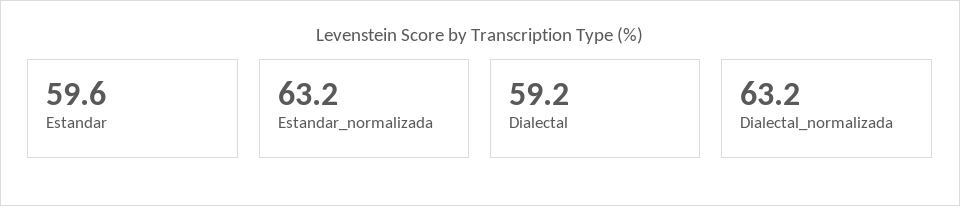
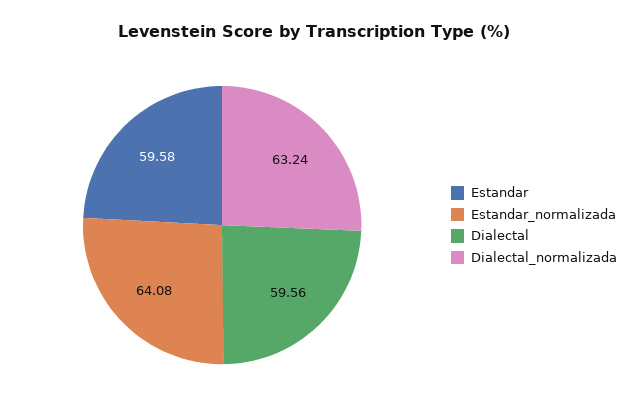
Estandar_normalizada: 63.2 -> 64.08
Dialectal: 59.2 -> 59.56

